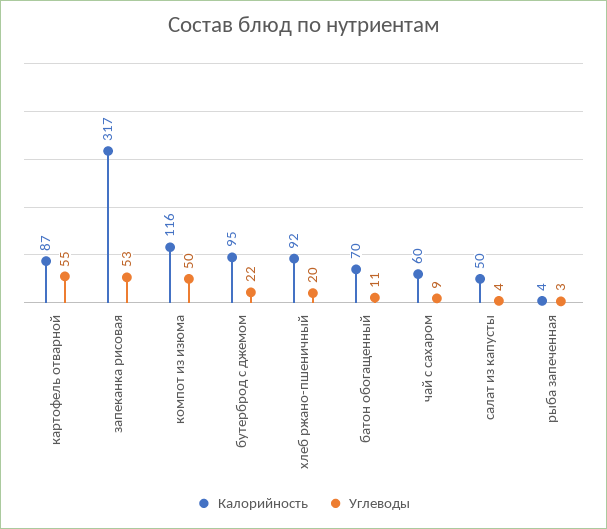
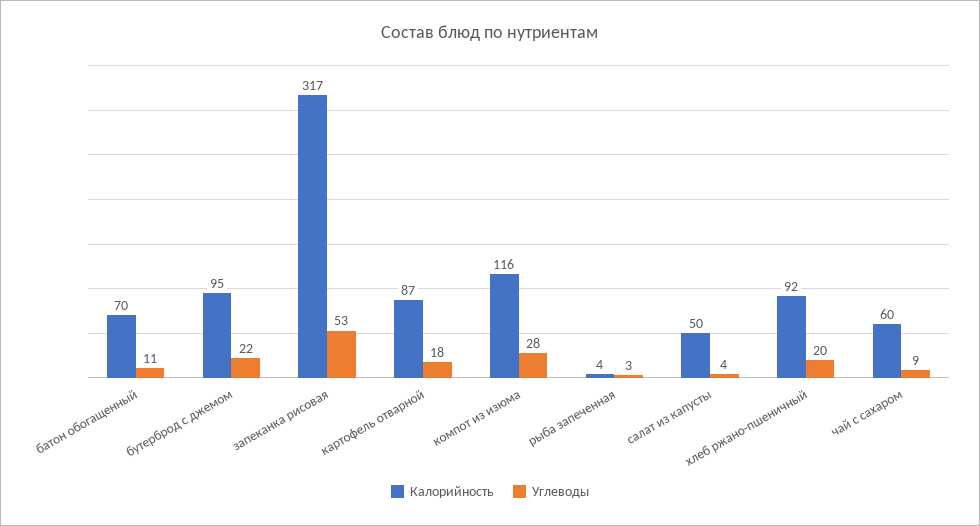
Углеводы, картофель отварной: 55 -> 18
Углеводы, компот из изюма: 50 -> 28

